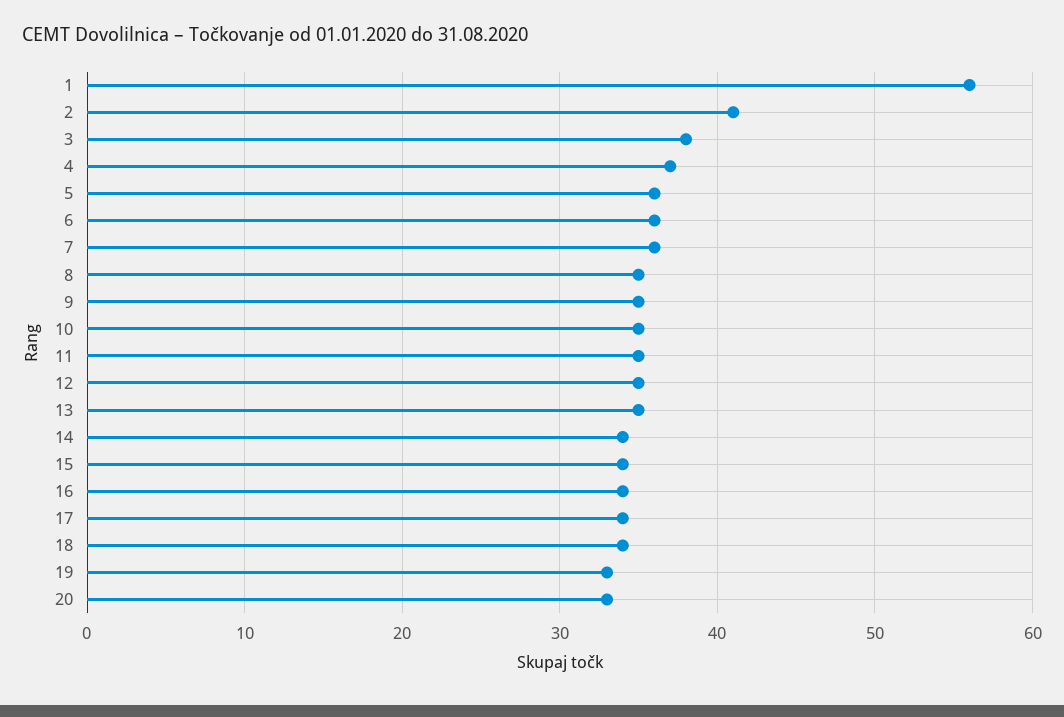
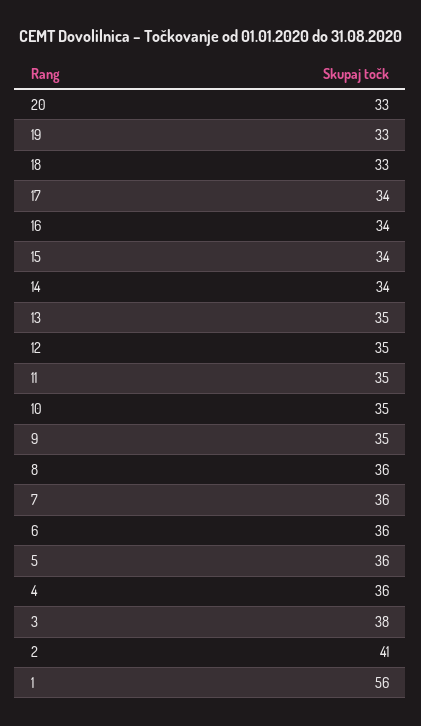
4: 37 -> 36
8: 35 -> 36
18: 34 -> 33

